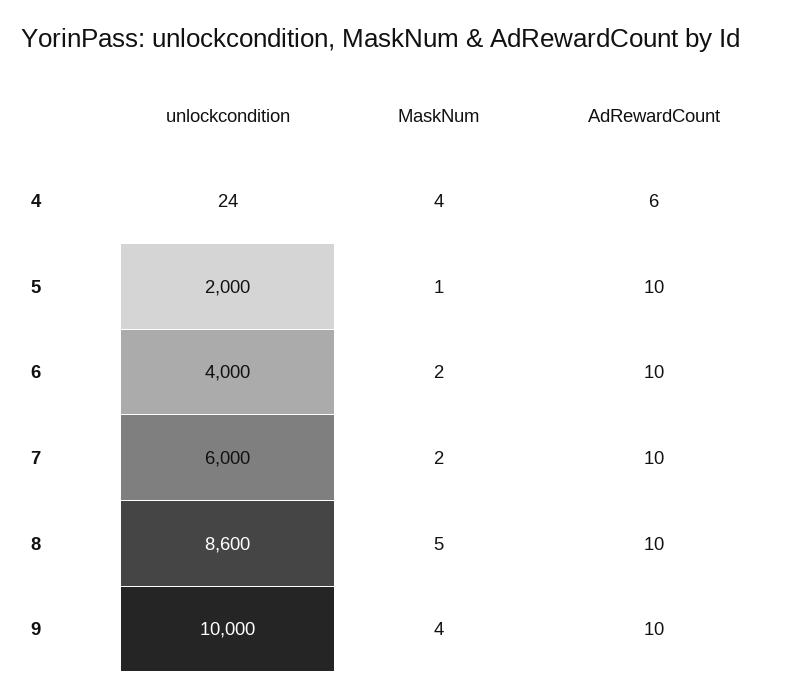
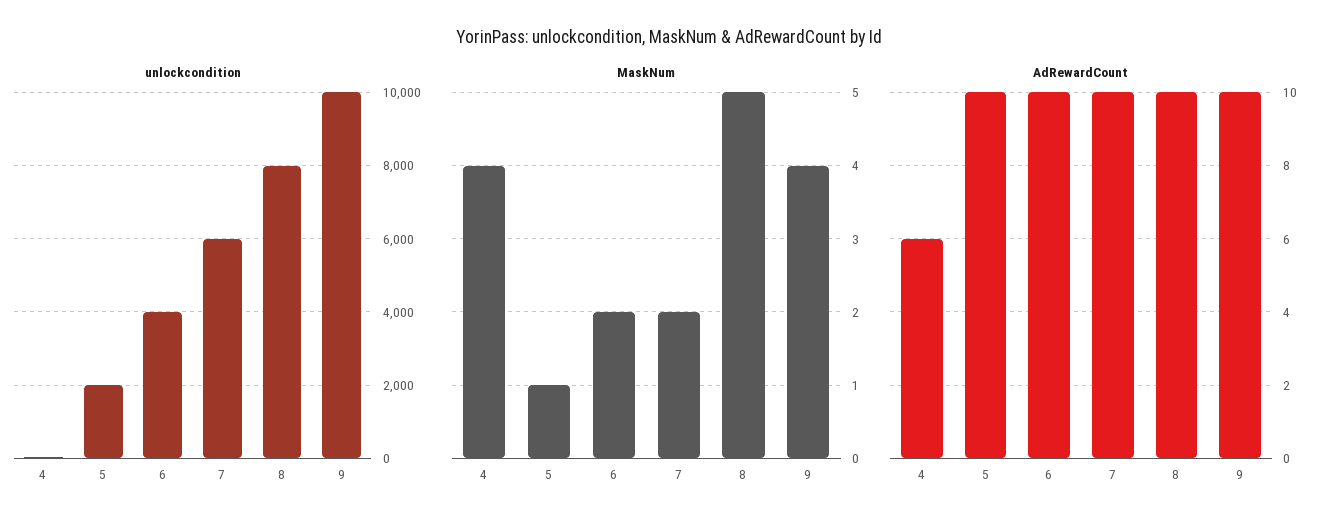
unlockcondition, 8: 8600 -> 8000

